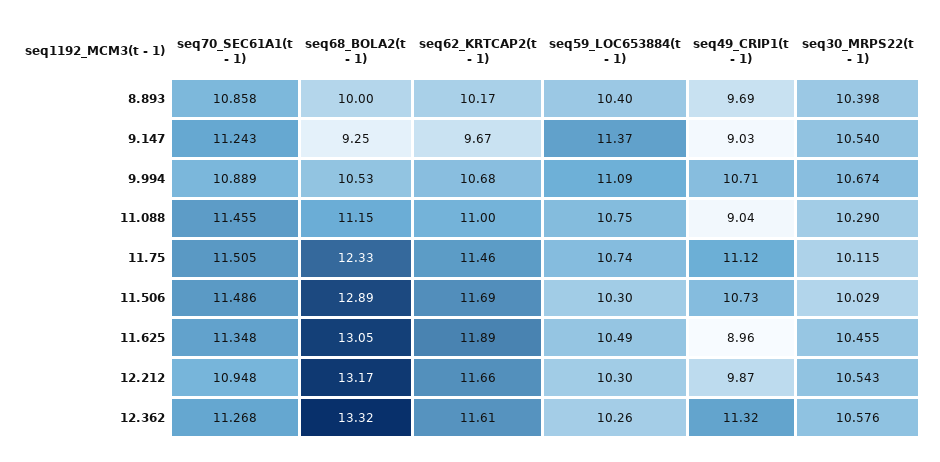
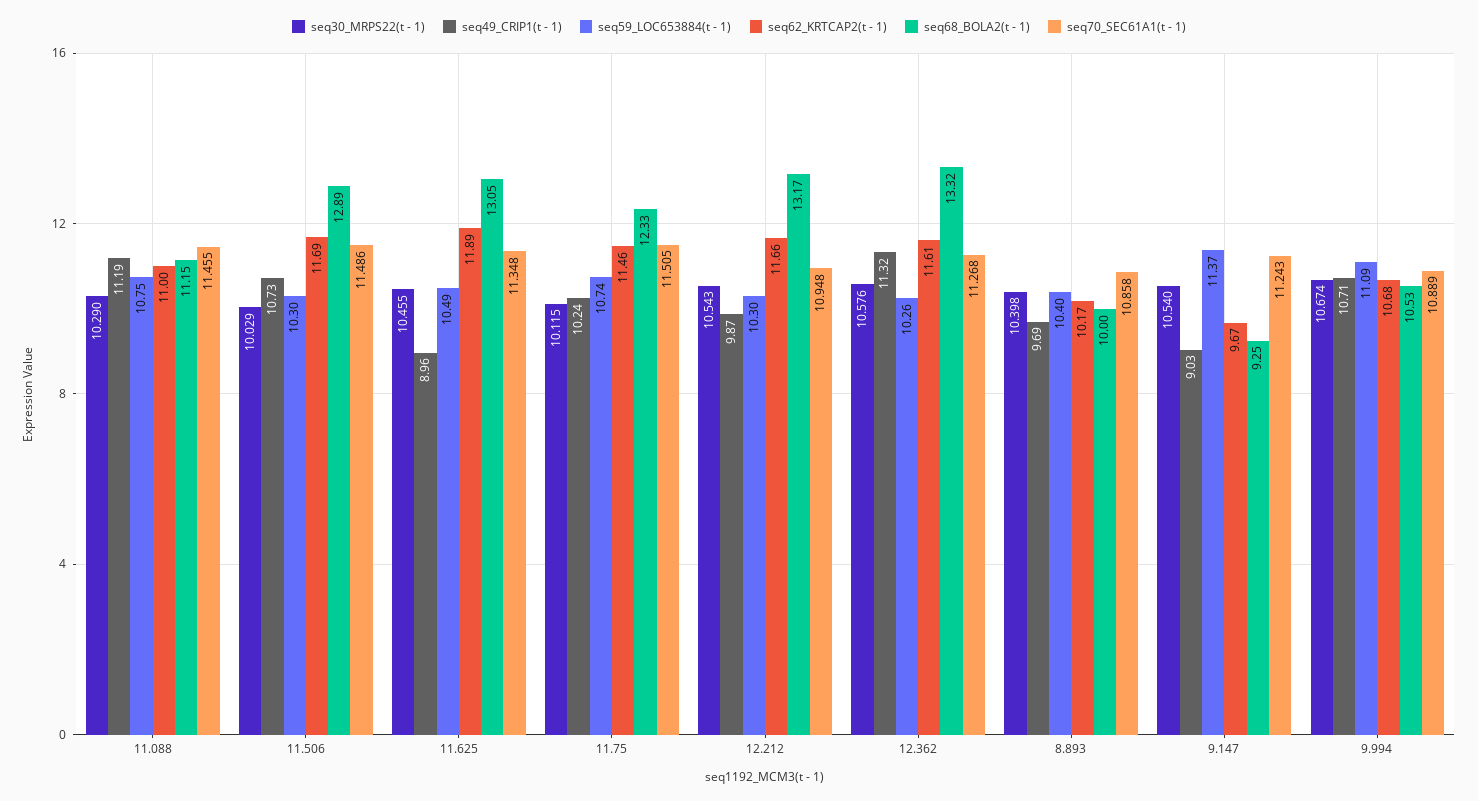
seq49_CRIP1(t - 1), 11.088: 9.04 -> 11.19
seq49_CRIP1(t - 1), 11.75: 11.12 -> 10.24

